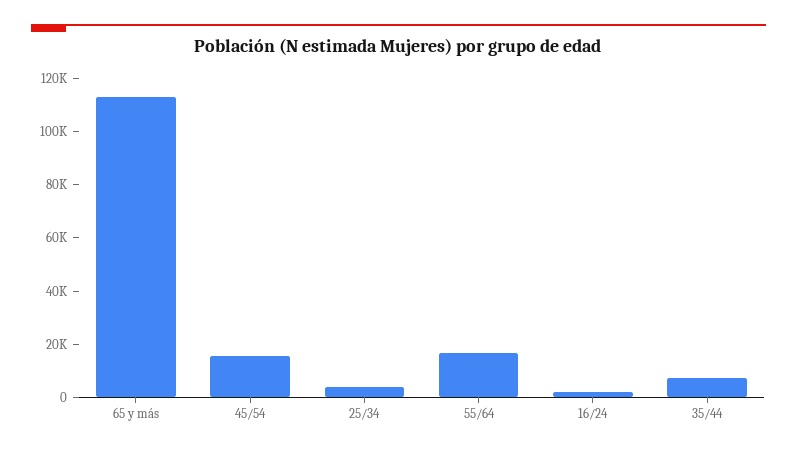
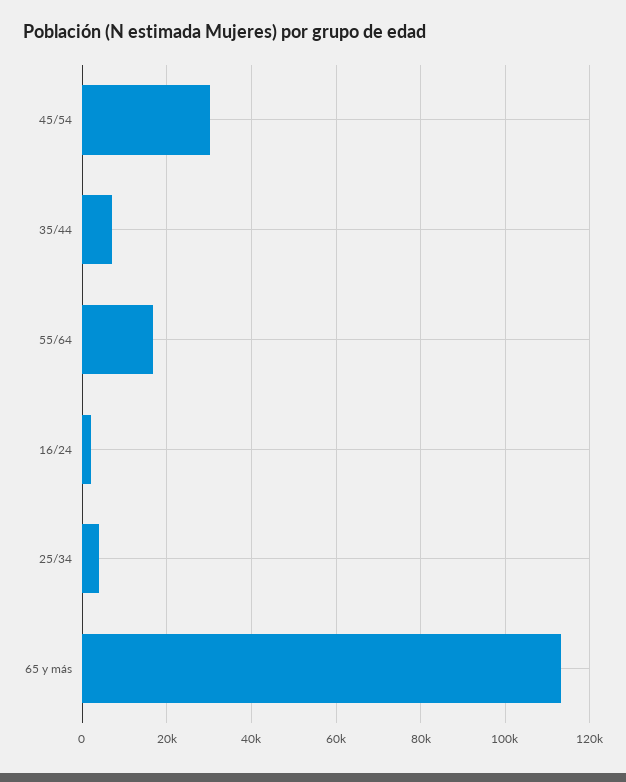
45/54: 15000 -> 30000

